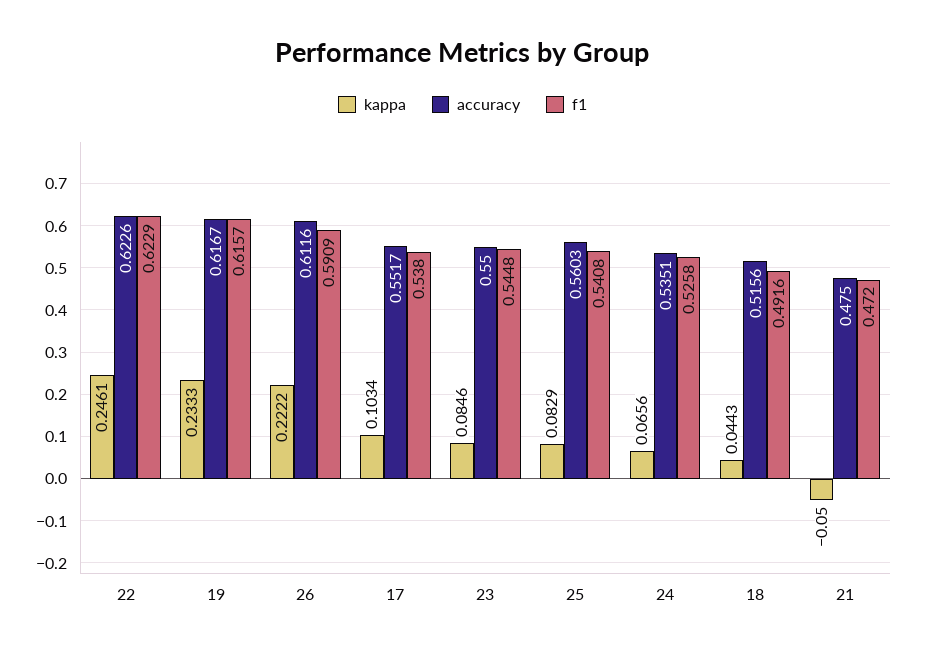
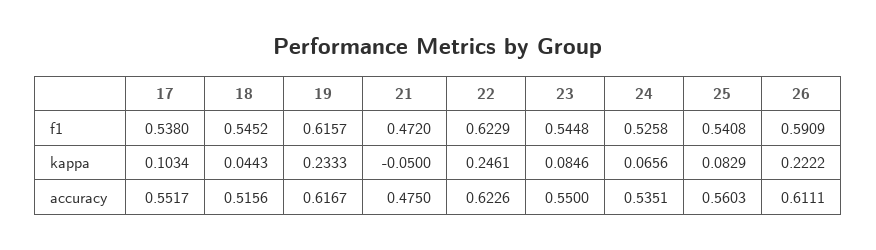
accuracy, 26: 0.6116 -> 0.6111
f1, 18: 0.4916 -> 0.5452

